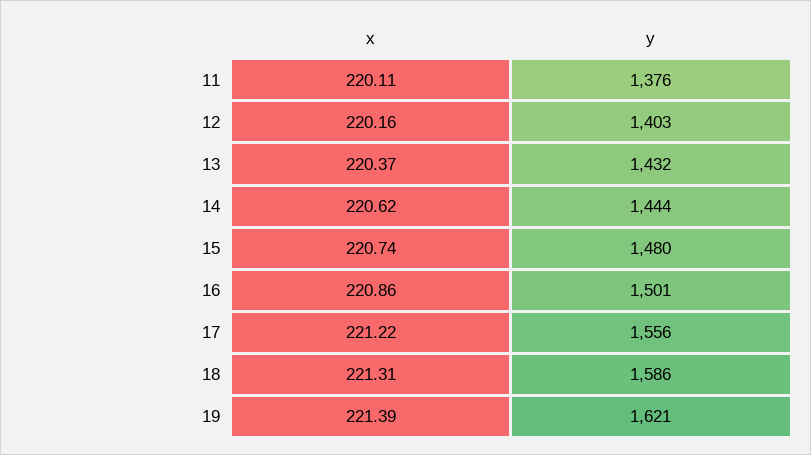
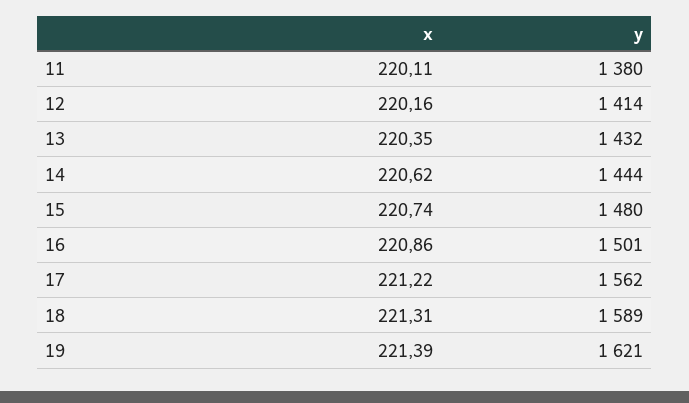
y, 11: 1376 -> 1380
y, 12: 1403 -> 1414
x, 13: 220.37 -> 220.35
y, 17: 1556 -> 1562
y, 18: 1586 -> 1589

